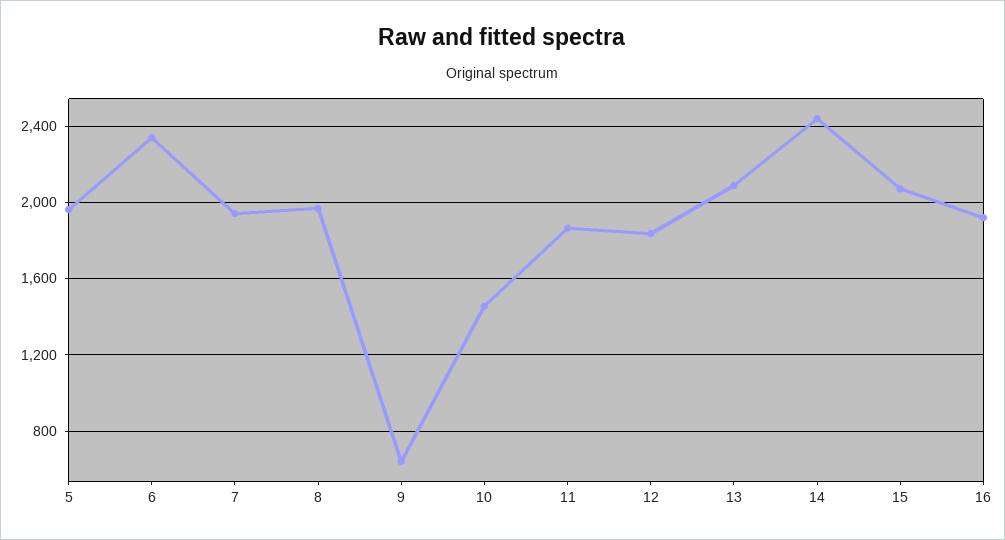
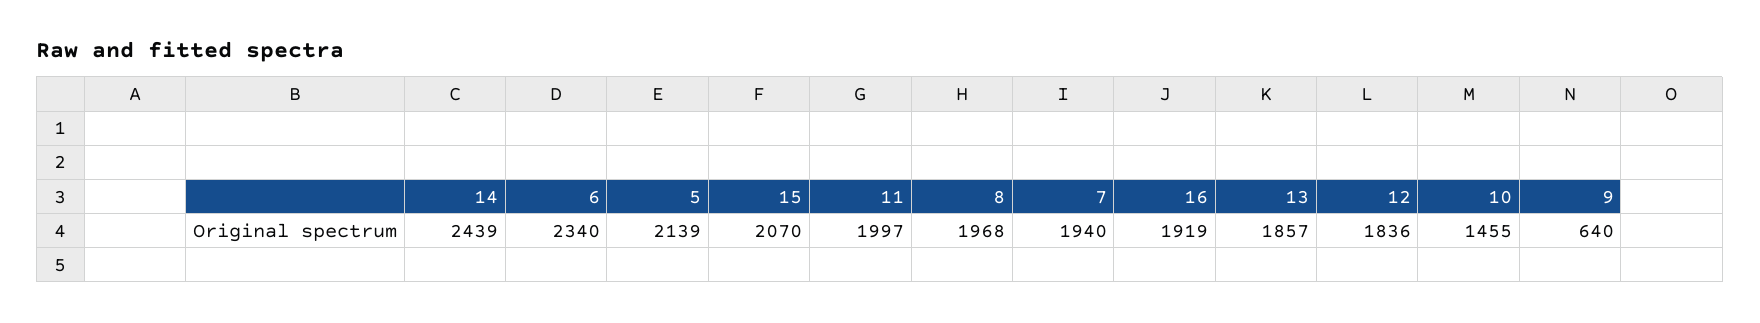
5: 1950 -> 2139
11: 1850 -> 1997
13: 2100 -> 1857

